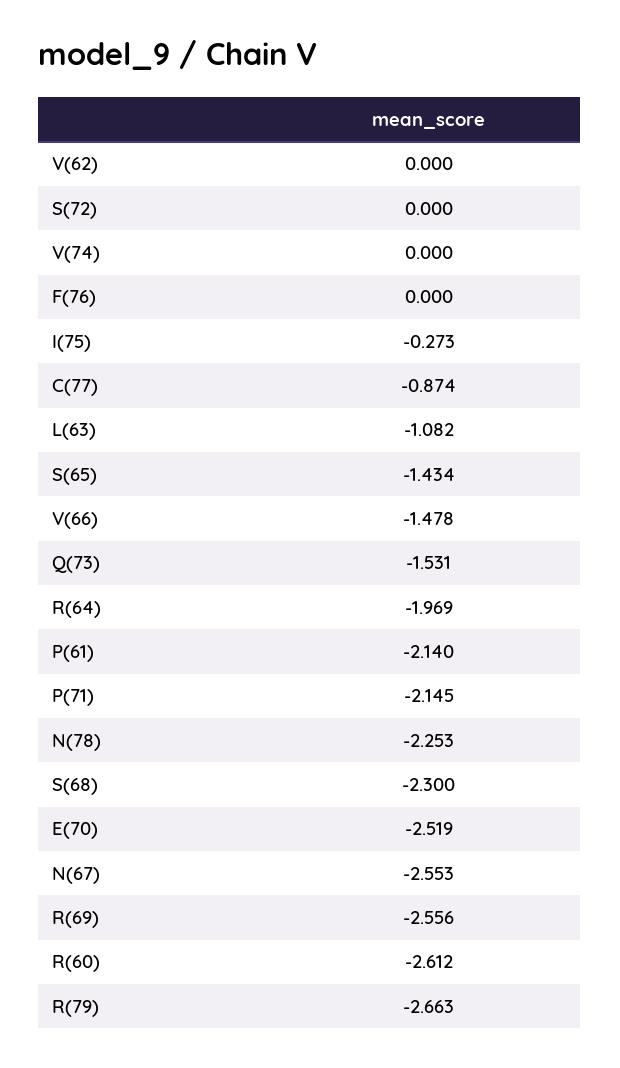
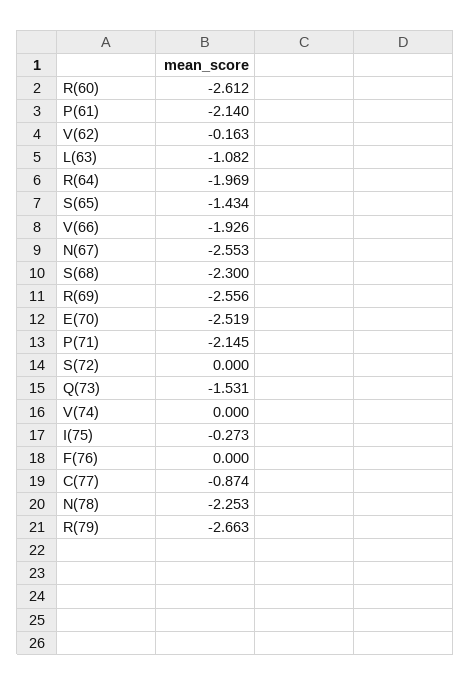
V(62): 0 -> -0.163
V(66): -1.478 -> -1.926

